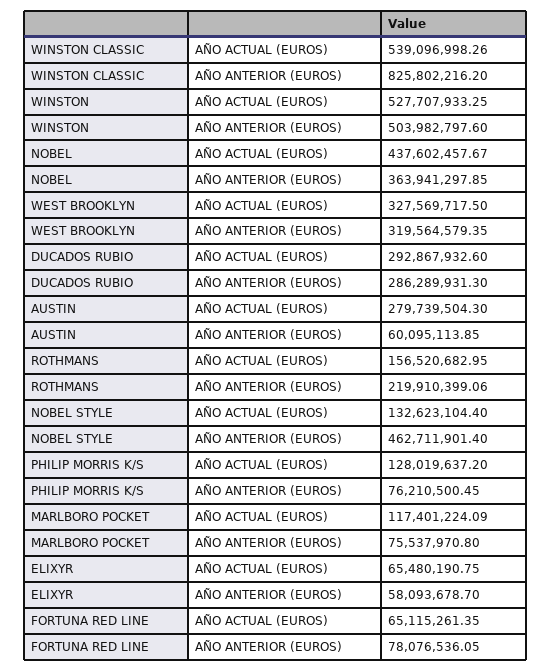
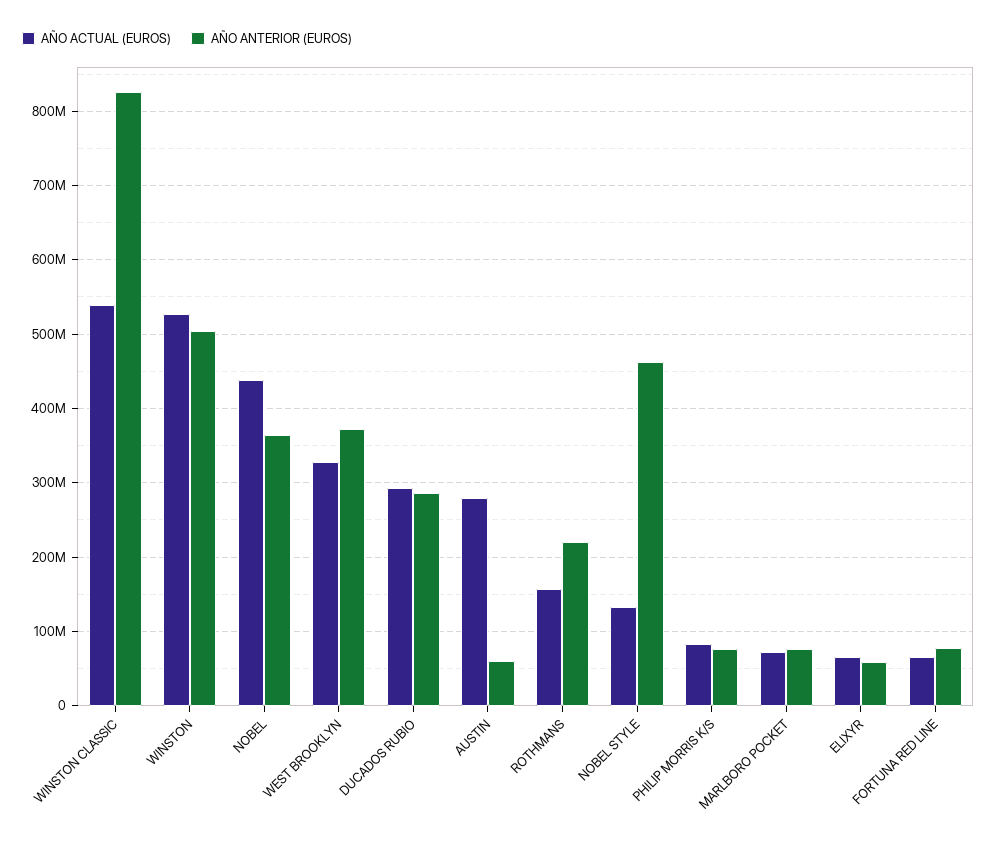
AÑO ANTERIOR (EUROS), WEST BROOKLYN: 319564579.35 -> 370000000
AÑO ACTUAL (EUROS), PHILIP MORRIS K/S: 128019637.2 -> 80000000
AÑO ACTUAL (EUROS), MARLBORO POCKET: 117401224.09 -> 70000000

